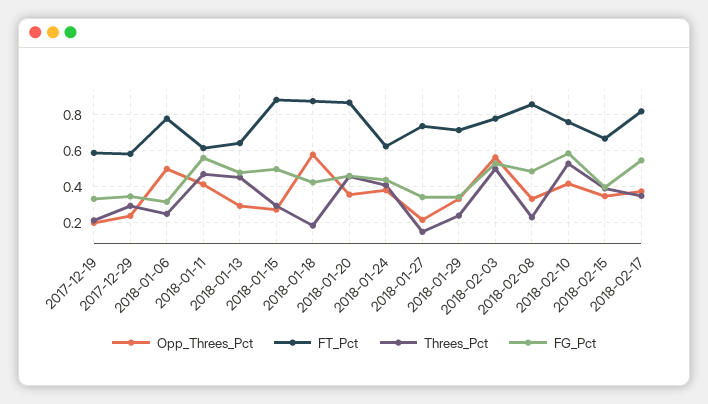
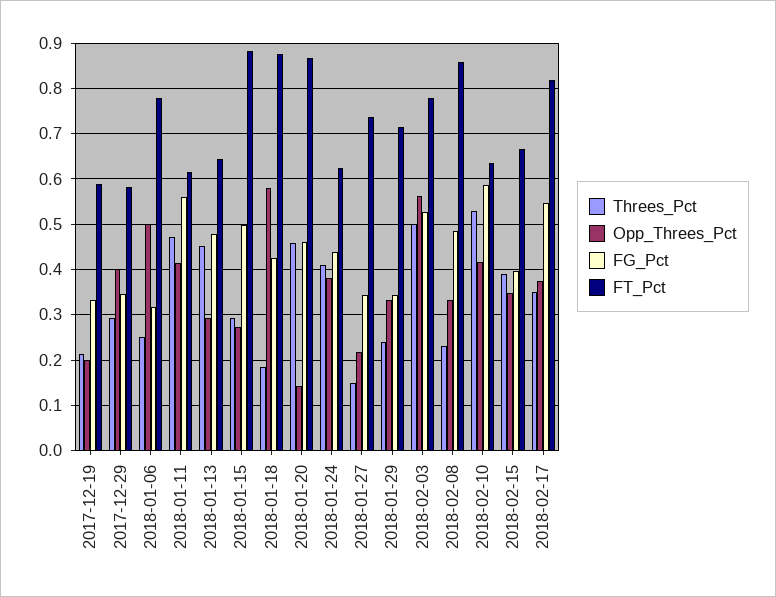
Opp_Threes_Pct, 2017-12-29: 0.25 -> 0.4
Opp_Threes_Pct, 2018-01-20: 0.35 -> 0.14
FT_Pct, 2018-02-10: 0.75 -> 0.64

